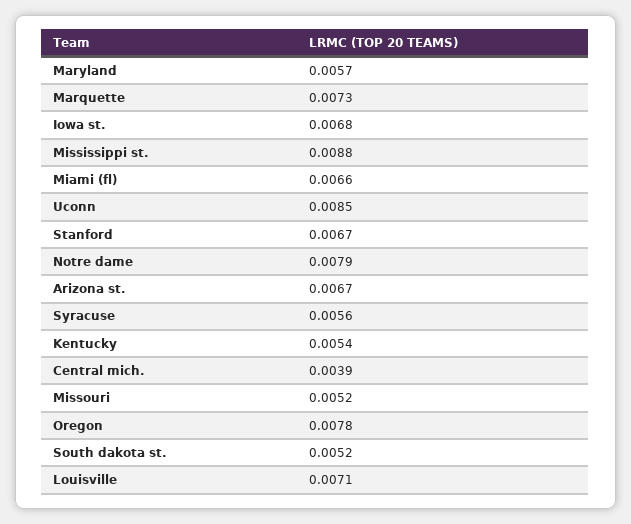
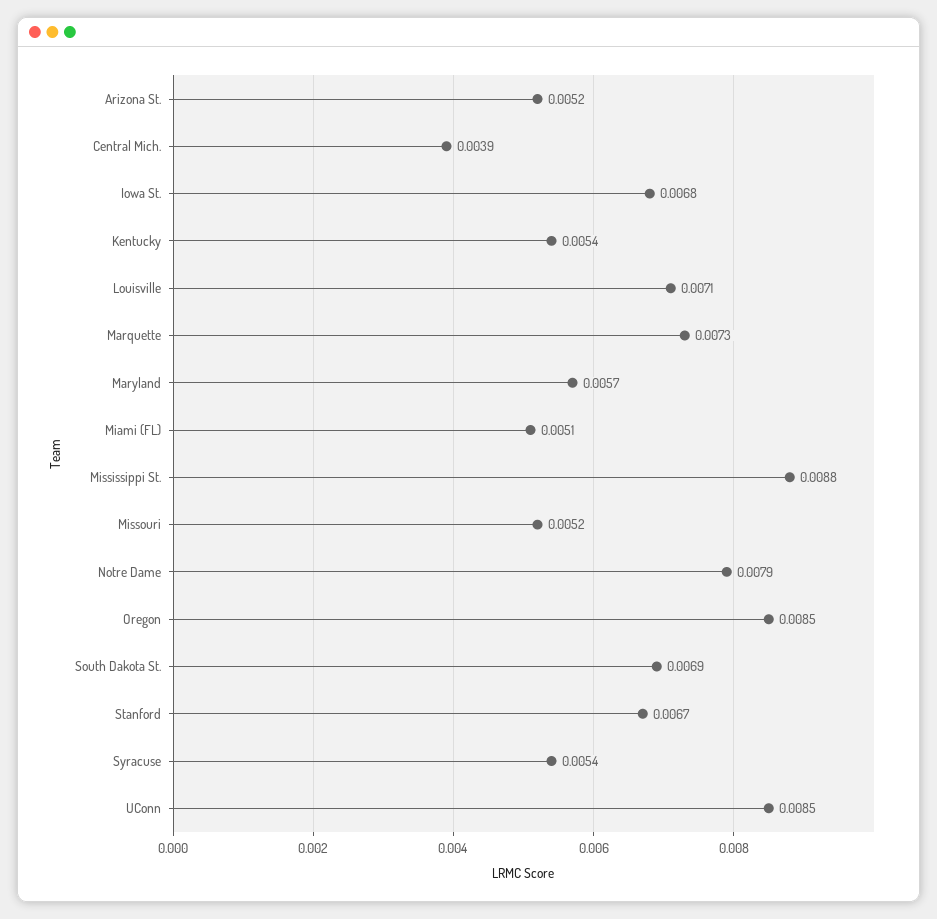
Miami (fl): 0.0066 -> 0.0051
Arizona st.: 0.0067 -> 0.0052
Syracuse: 0.0056 -> 0.0054
Oregon: 0.0078 -> 0.0085
South dakota st.: 0.0052 -> 0.0069

